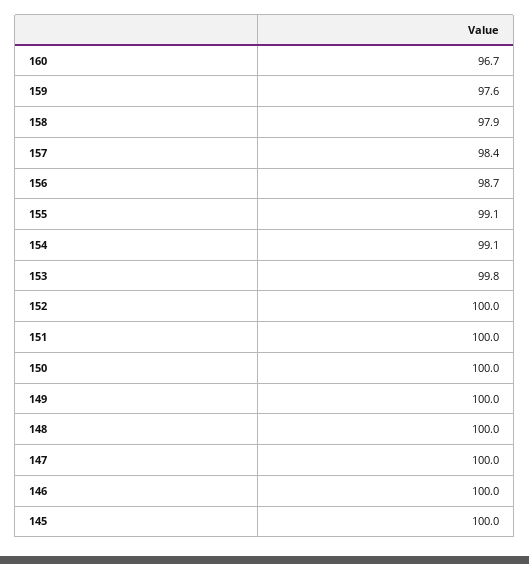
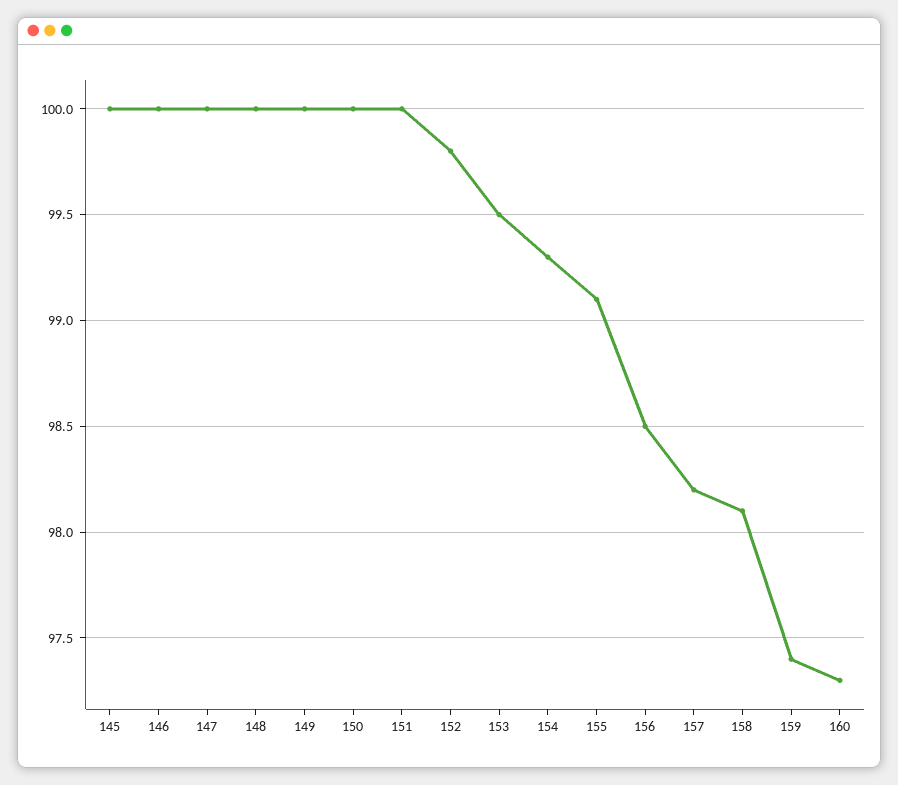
160: 96.7 -> 97.3
159: 97.6 -> 97.4
158: 97.9 -> 98.1
157: 98.4 -> 98.2
156: 98.7 -> 98.5
154: 99.1 -> 99.3
153: 99.8 -> 99.5
152: 100 -> 99.8

